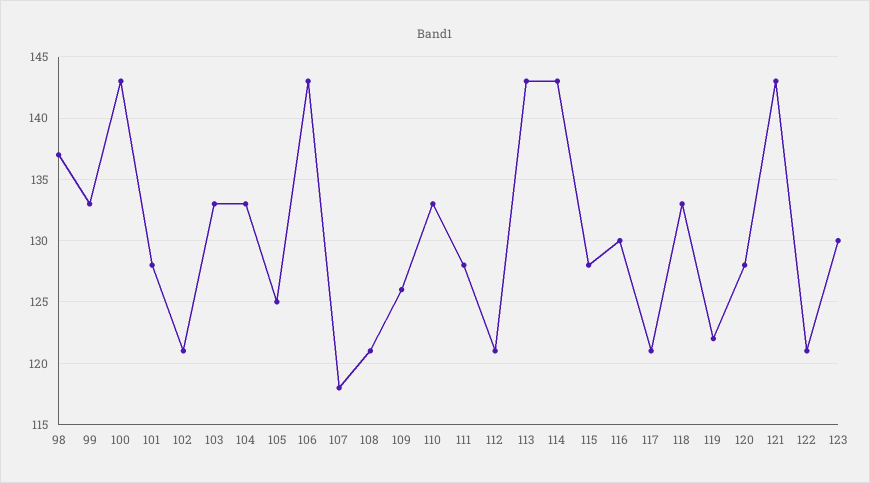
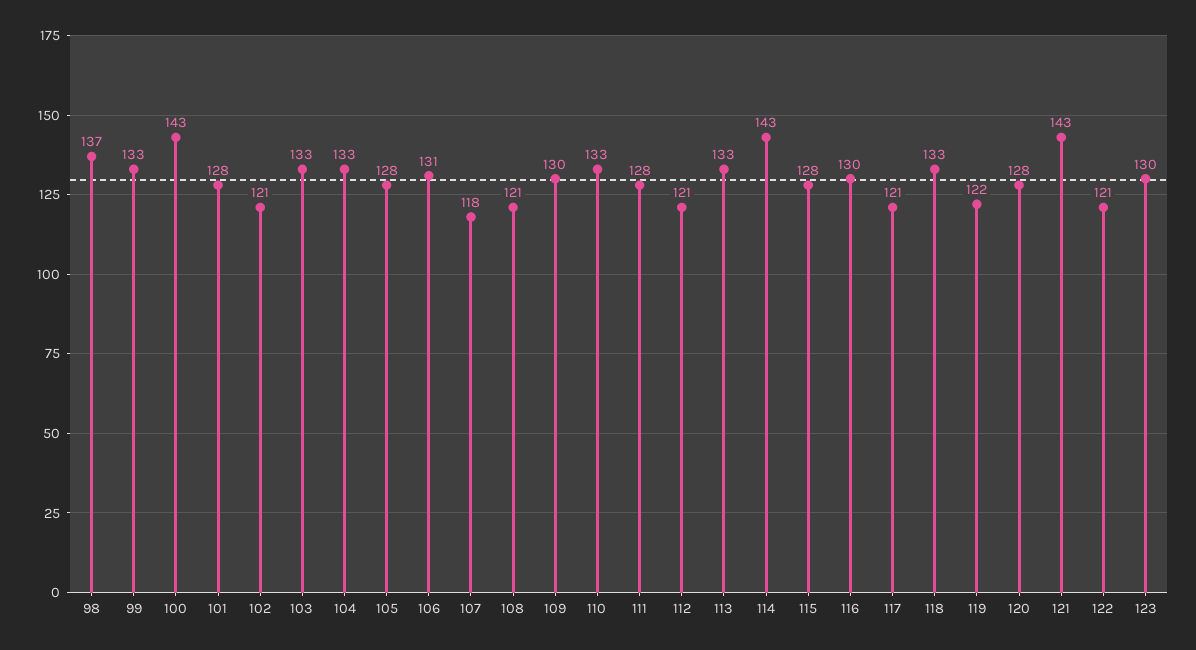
105: 125 -> 128
106: 143 -> 131
109: 126 -> 130
113: 143 -> 133

